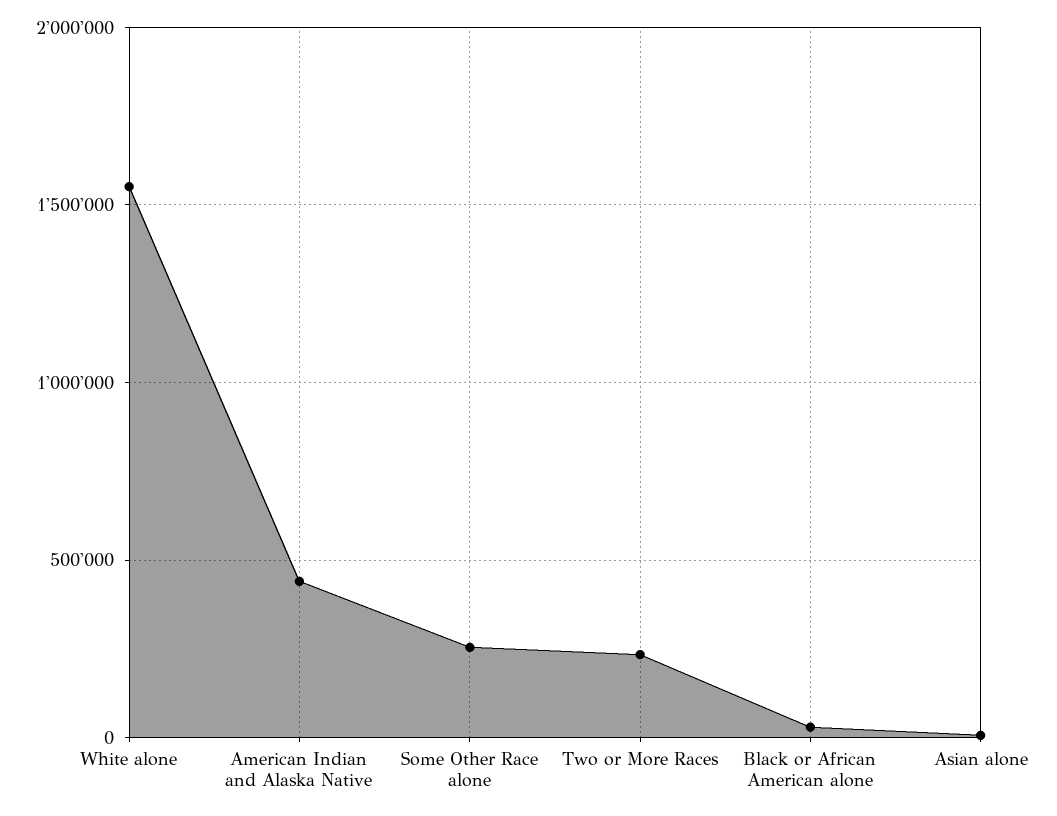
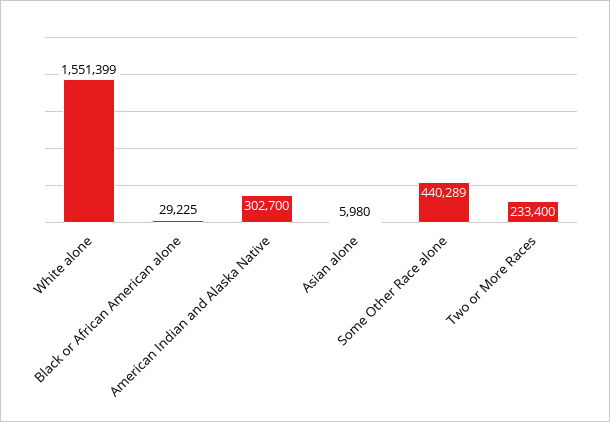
American Indian and Alaska Native: 450000 -> 302700
Some Other Race alone: 250000 -> 440289

